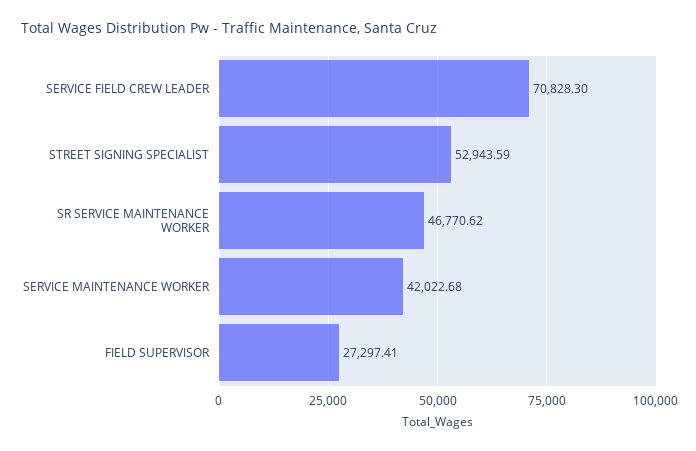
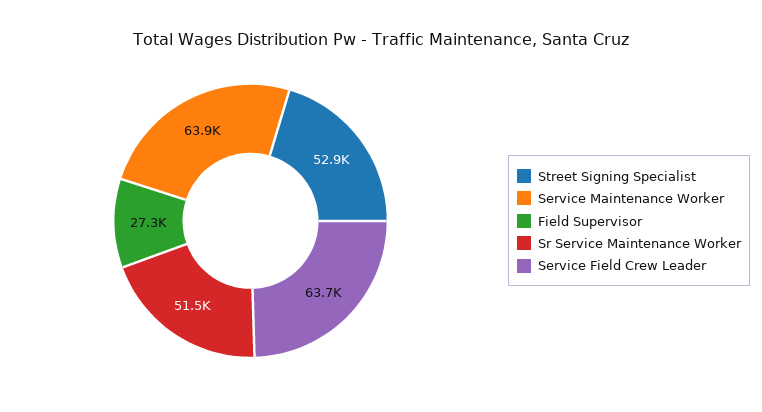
SERVICE FIELD CREW LEADER: 70828.3 -> 63700
SR SERVICE MAINTENANCE WORKER: 46770.62 -> 51500
SERVICE MAINTENANCE WORKER: 42022.68 -> 63900

